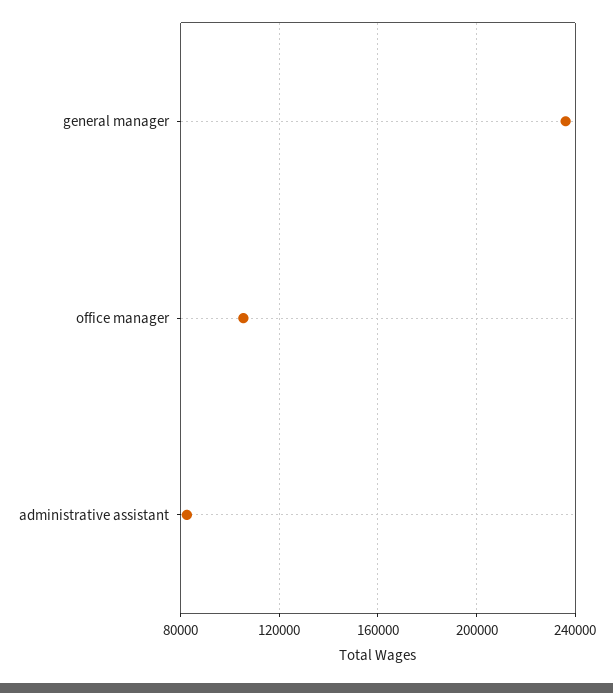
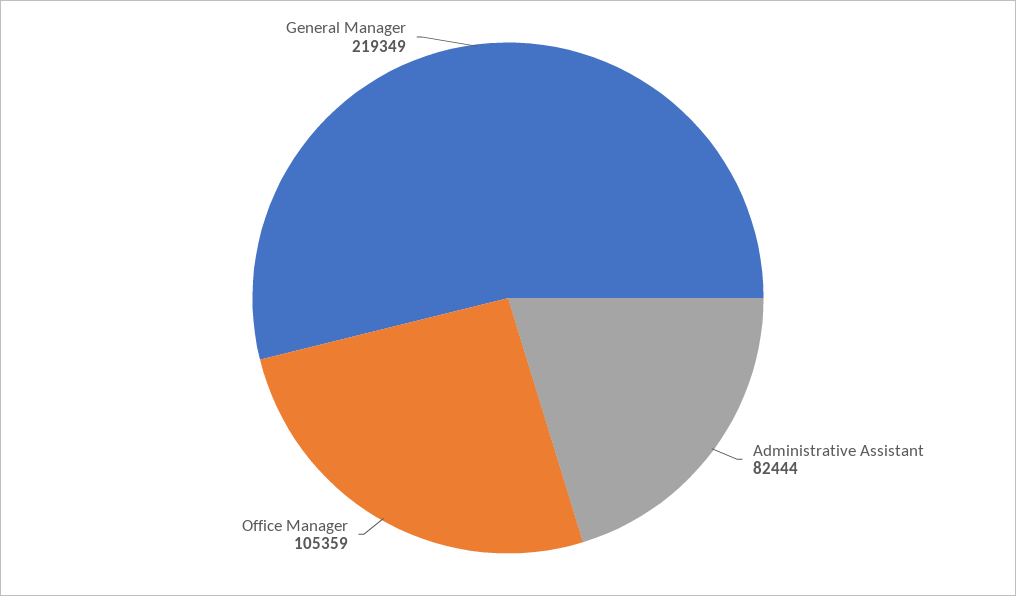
general manager: 235000 -> 219349

